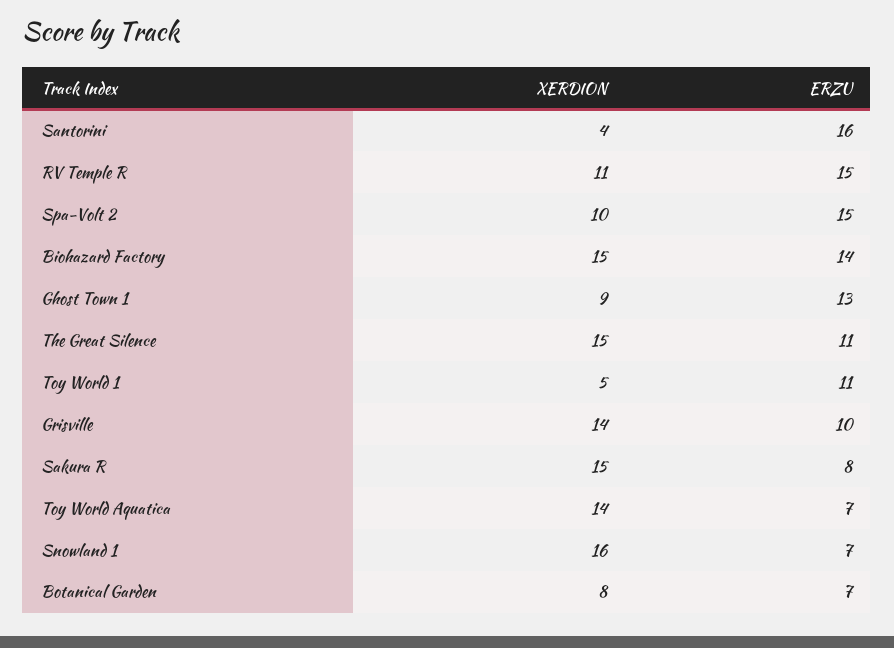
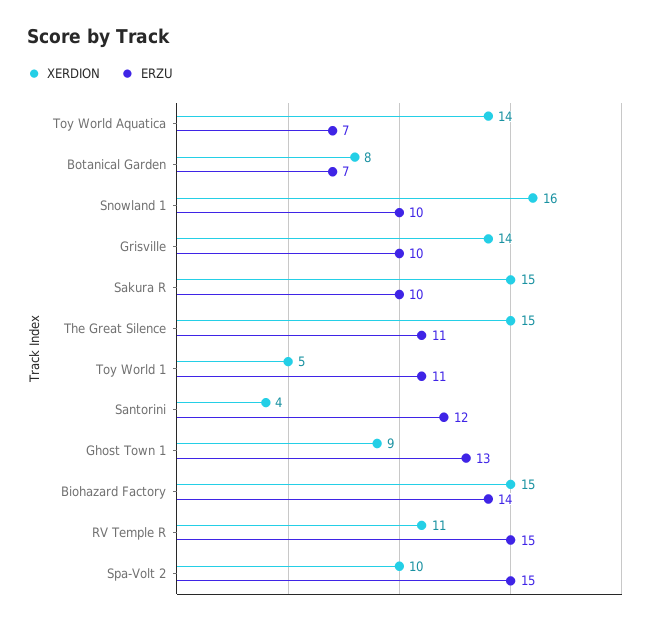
ERZU, Santorini: 16 -> 12
ERZU, Sakura R: 8 -> 10
ERZU, Snowland 1: 7 -> 10

